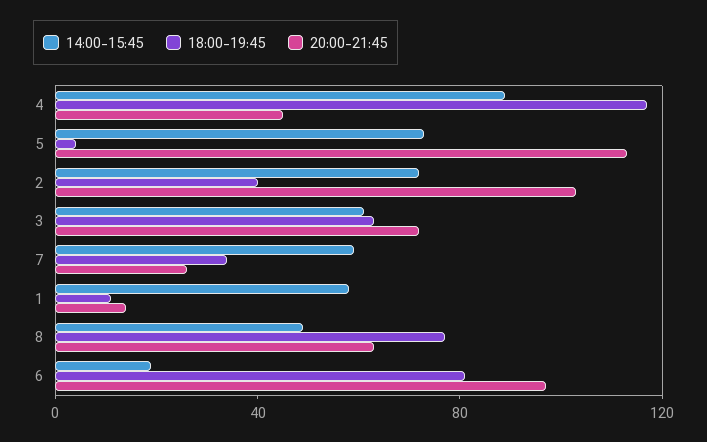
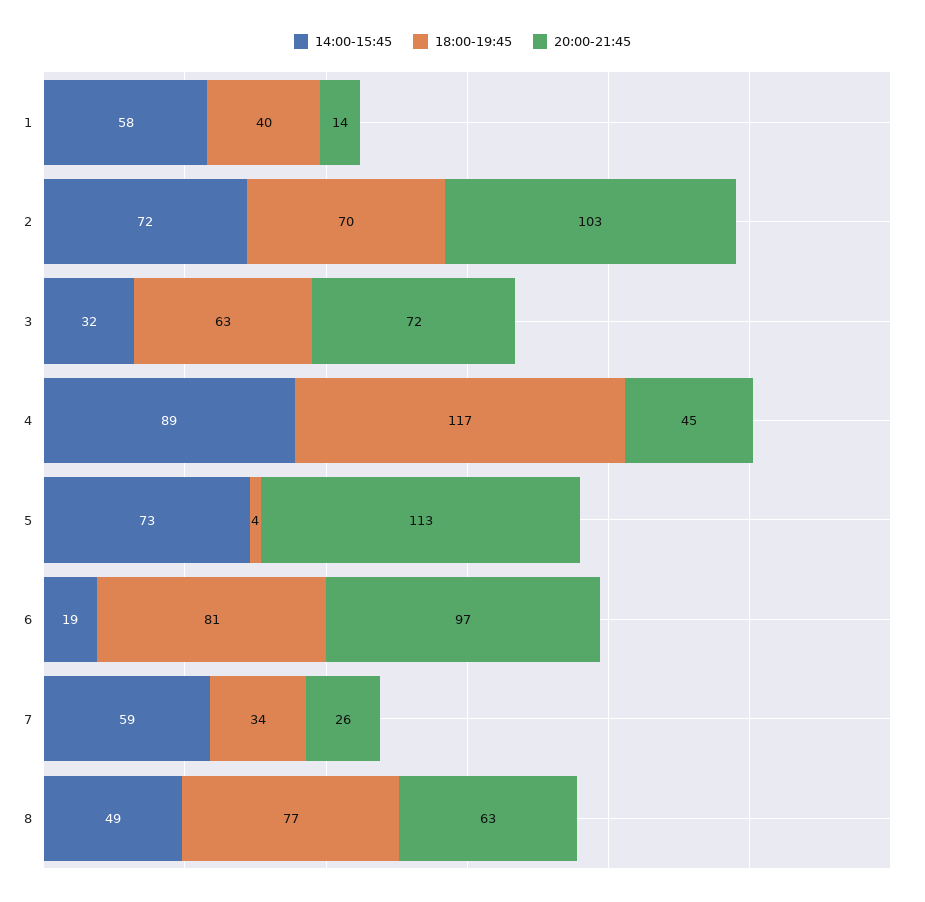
18:00-19:45, 2: 40 -> 70
14:00-15:45, 3: 60 -> 32
18:00-19:45, 1: 10 -> 40

